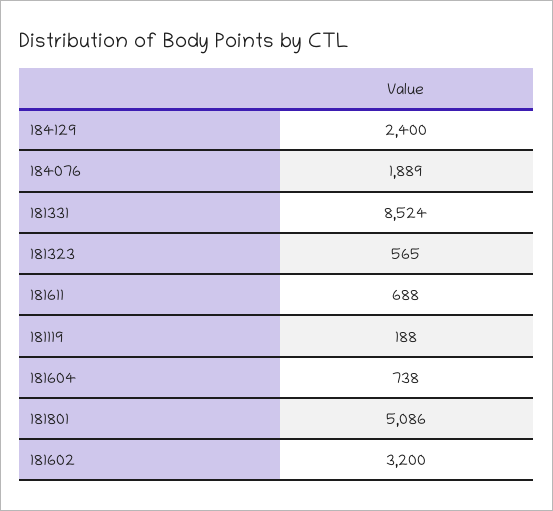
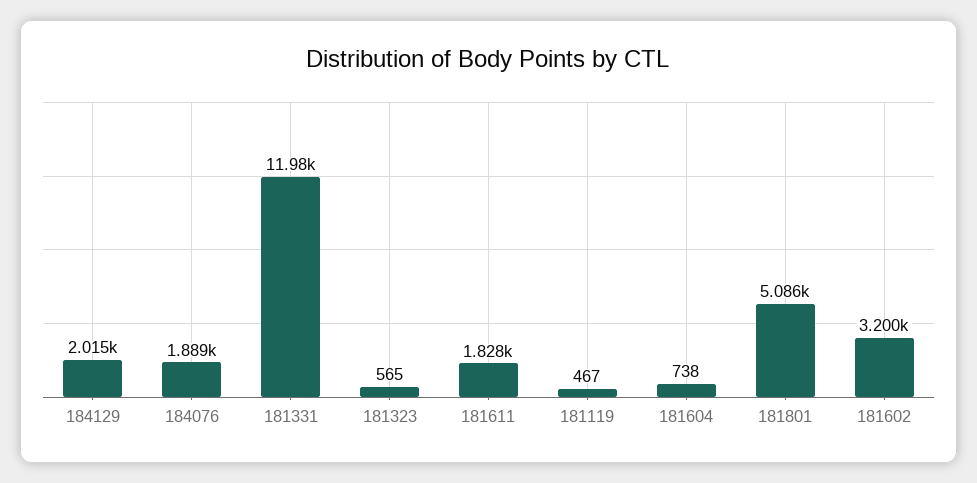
184129: 2400 -> 2015
181331: 8524 -> 11980
181611: 688 -> 1828
181119: 188 -> 467

